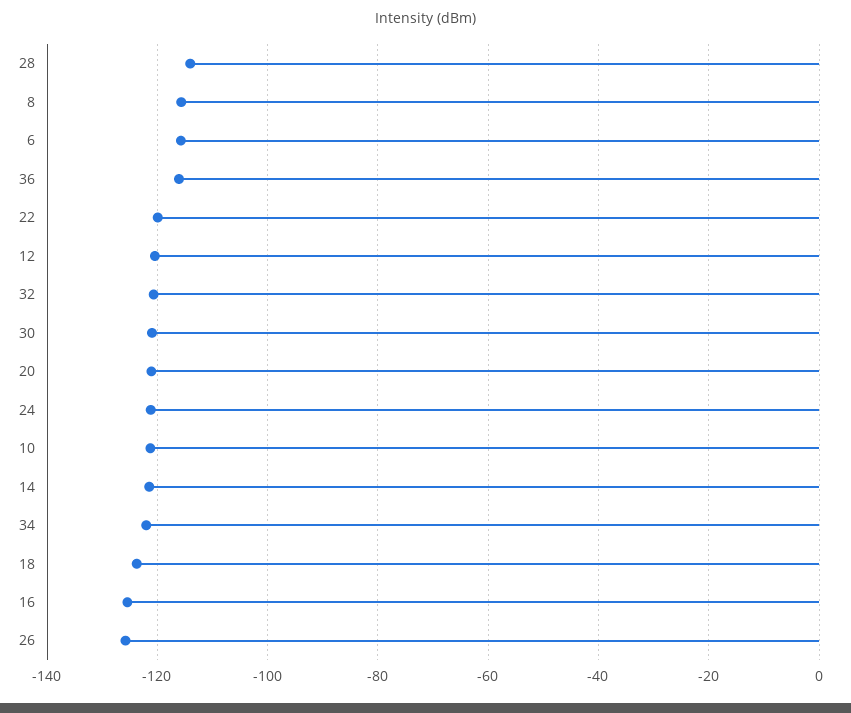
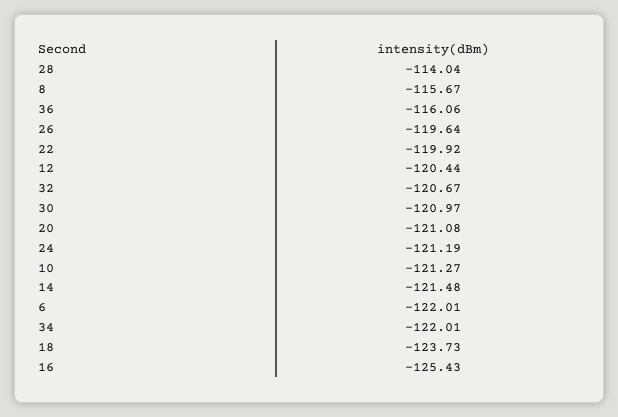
6: -116 -> -122.01
26: -126 -> -119.64

